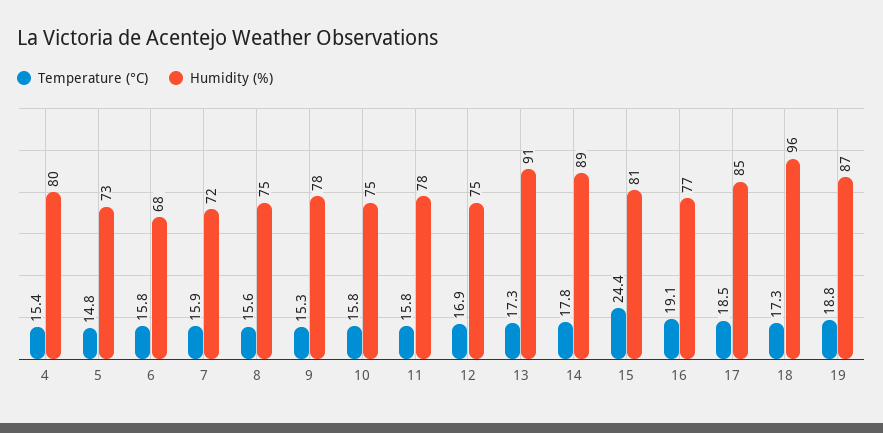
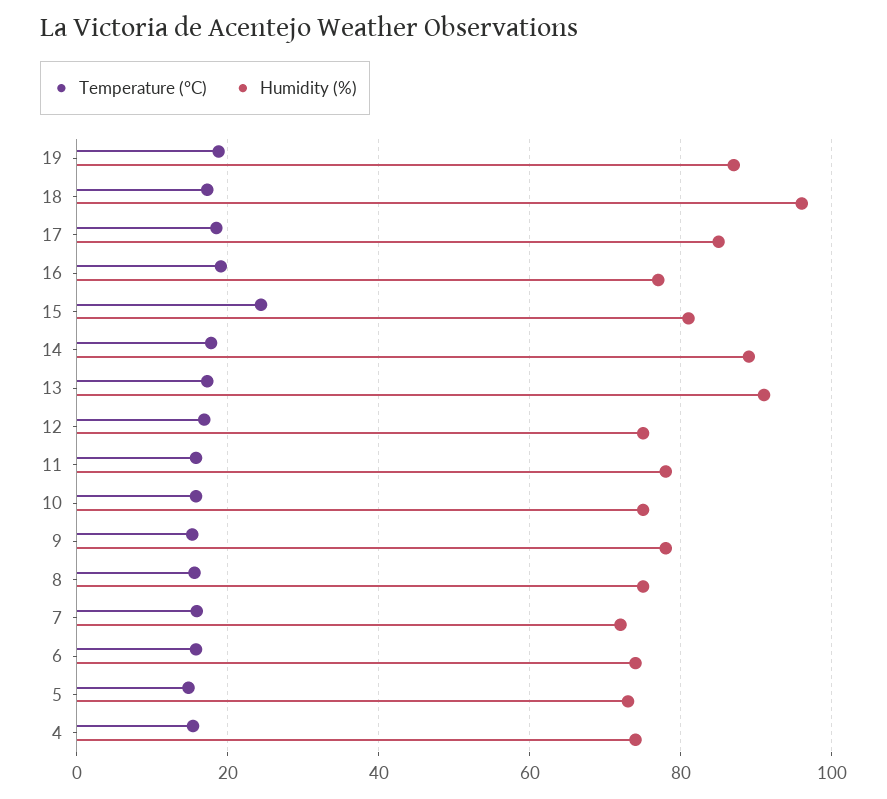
Humidity (%), 4: 80 -> 74
Humidity (%), 6: 68 -> 74

